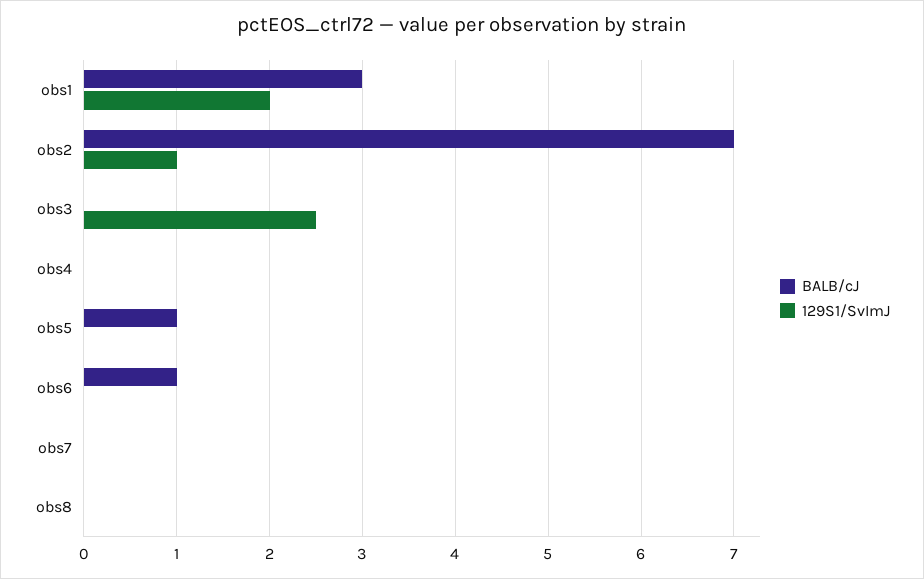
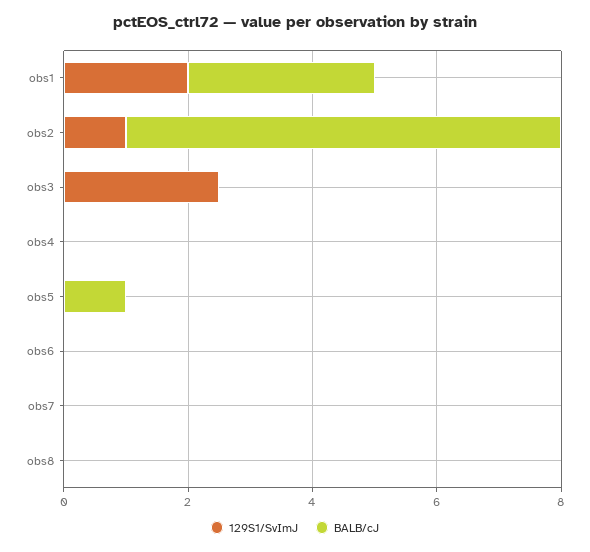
BALB/cJ, obs6: 1 -> 0

